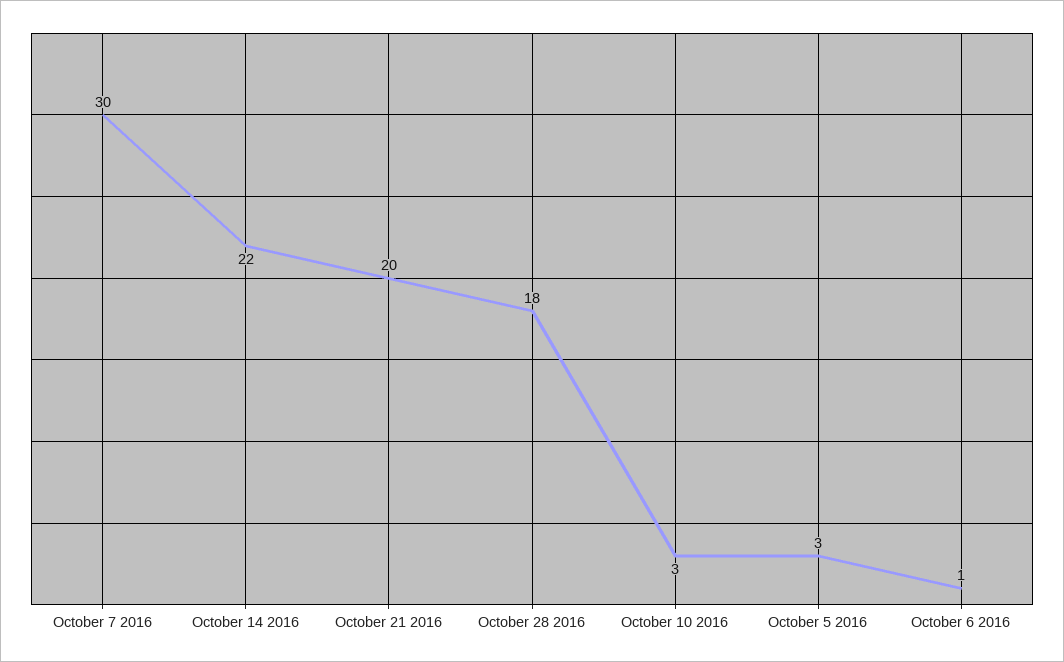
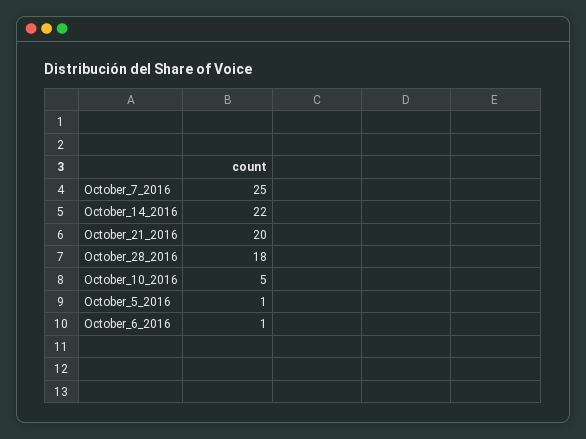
October 7 2016: 30 -> 25
October 10 2016: 3 -> 5
October 5 2016: 3 -> 1

